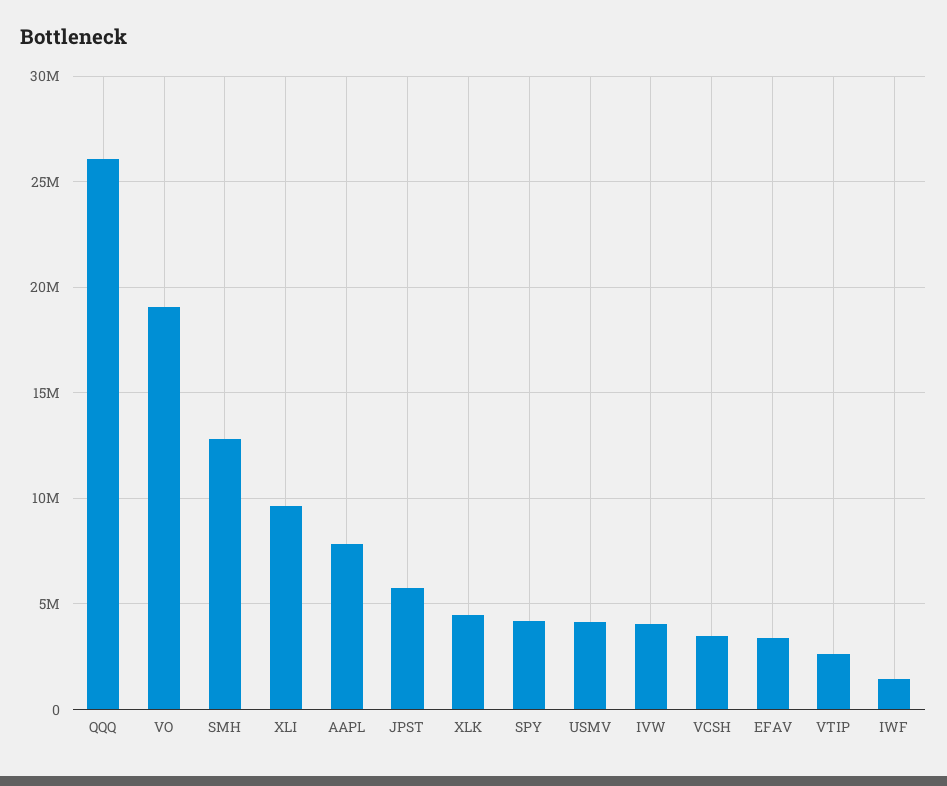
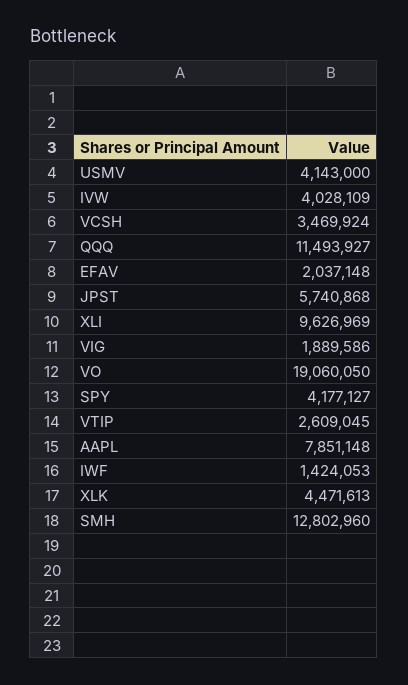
QQQ: 26000000 -> 11493927
EFAV: 3500000 -> 2037148
VIG: none -> 1889586

